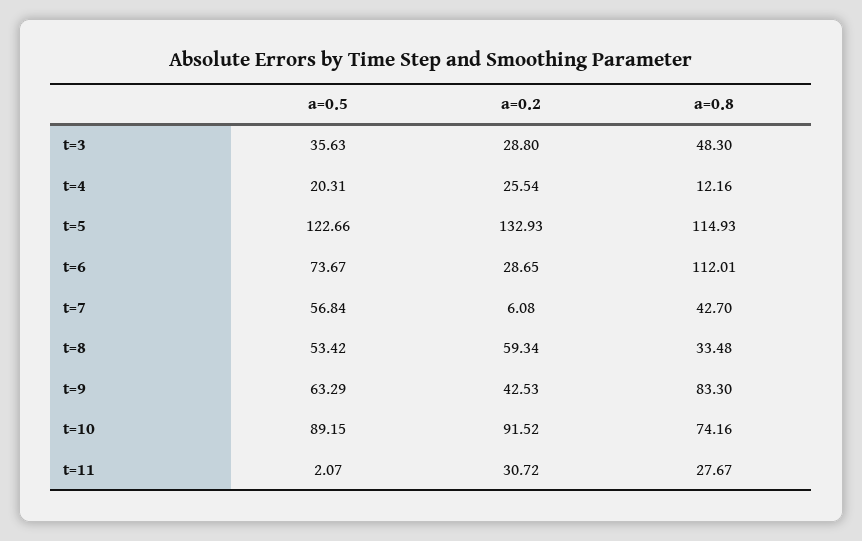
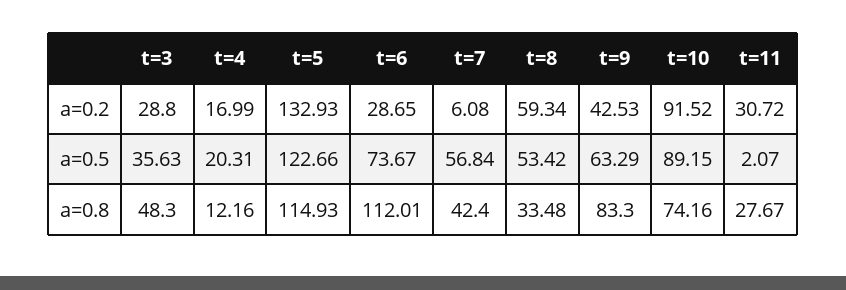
a=0.2, t=4: 25.54 -> 16.99
a=0.8, t=7: 42.7 -> 42.4

